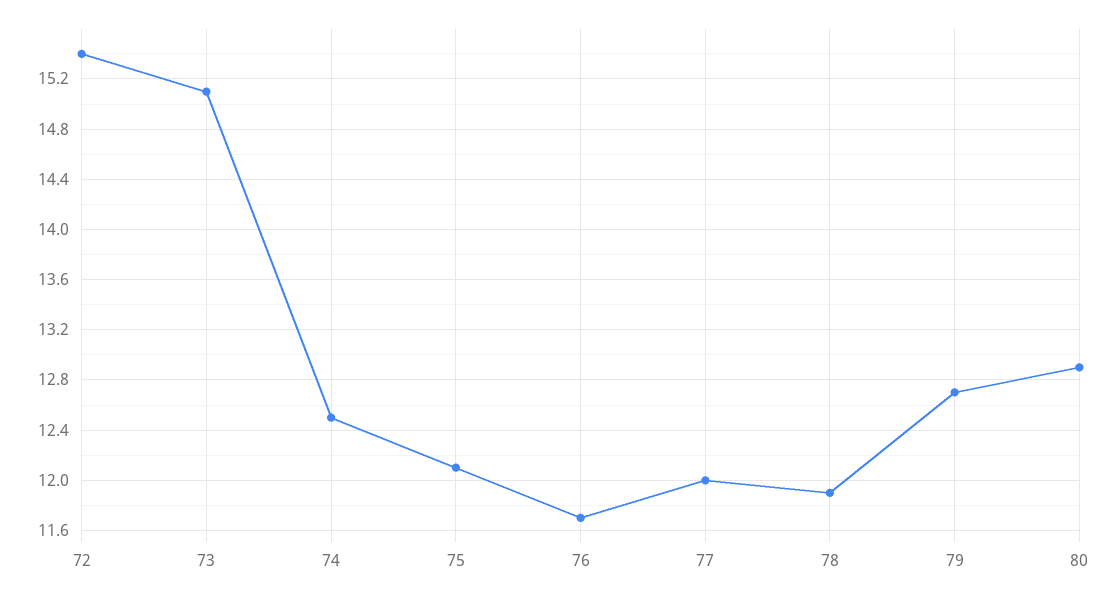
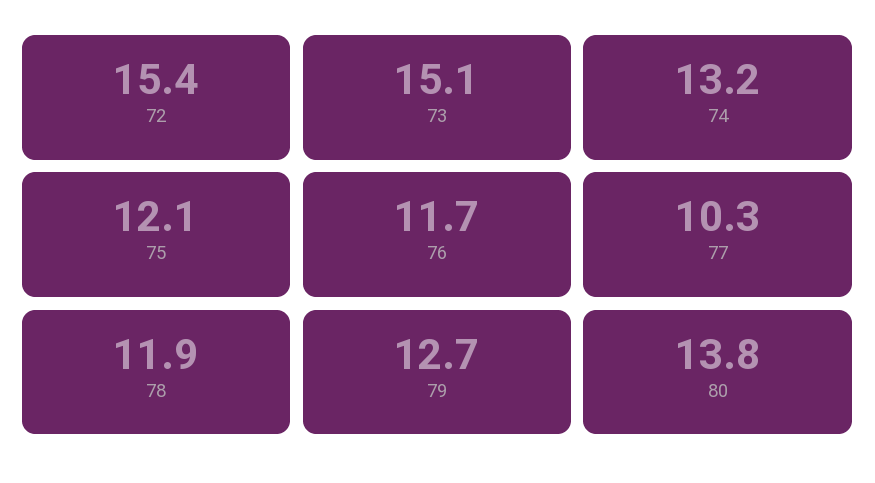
74: 12.5 -> 13.2
77: 12 -> 10.3
80: 12.9 -> 13.8

